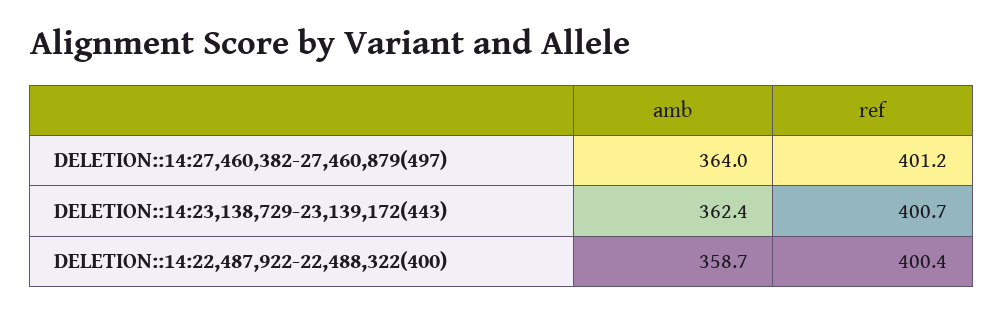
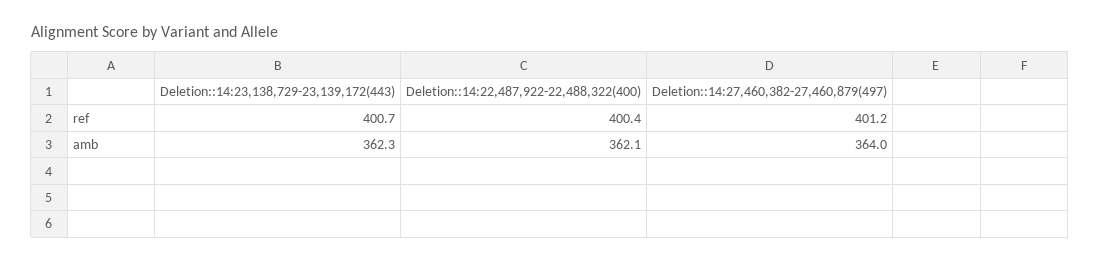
amb, DELETION::14:23,138,729-23,139,172(443): 362.4 -> 362.3
amb, DELETION::14:22,487,922-22,488,322(400): 358.7 -> 362.1

